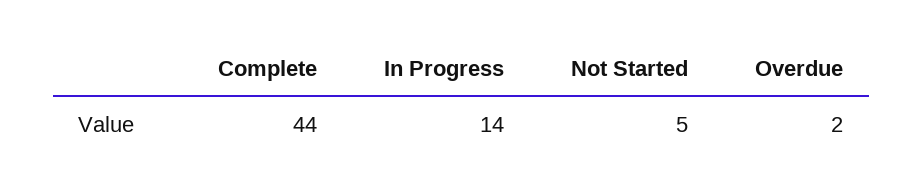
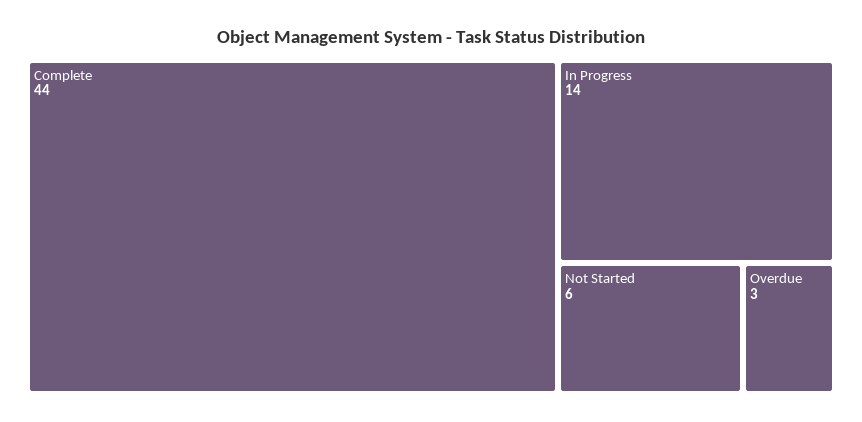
Not Started: 5 -> 6
Overdue: 2 -> 3

